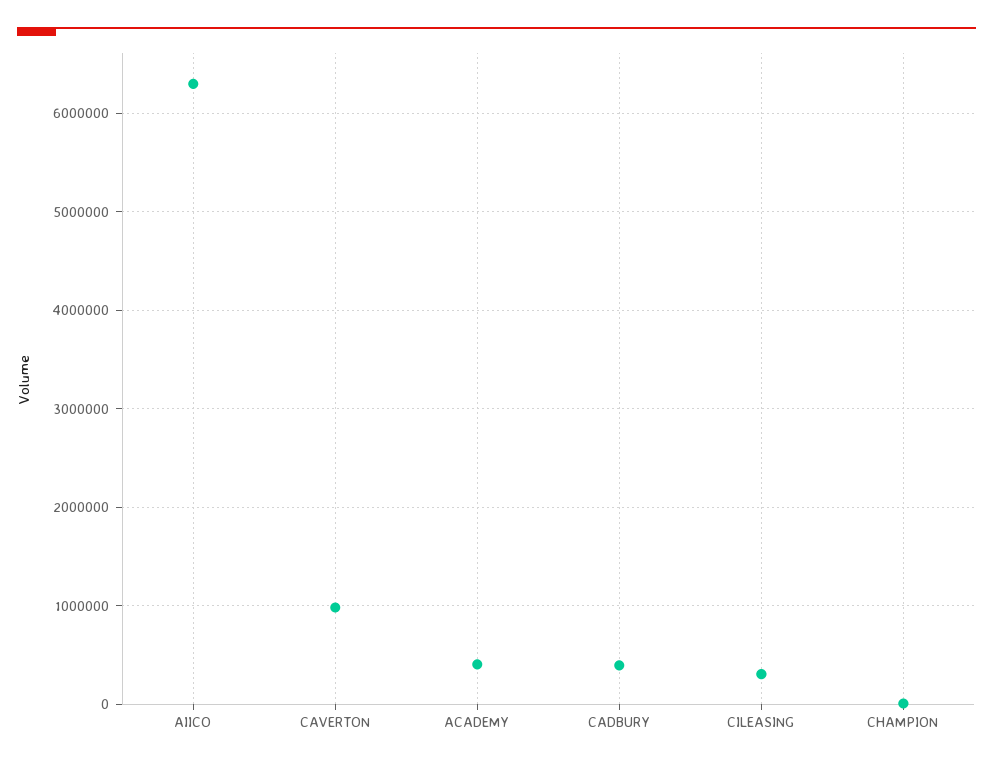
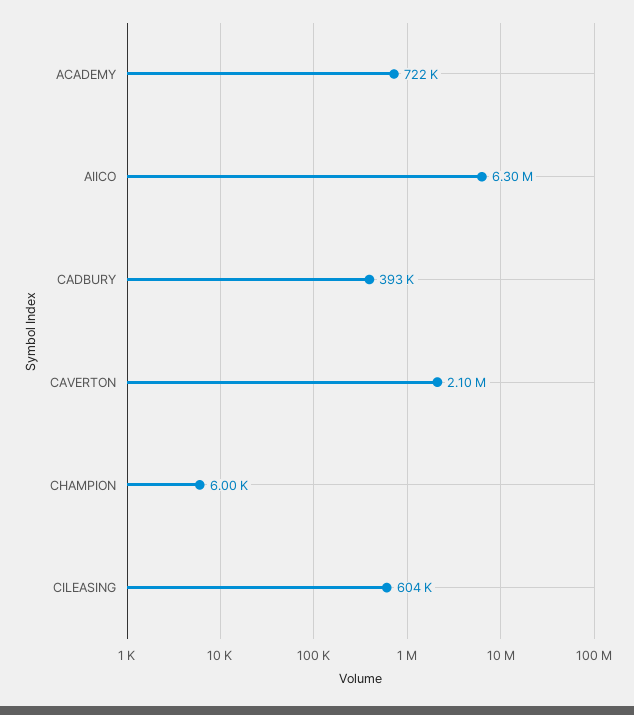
CAVERTON: 1000000 -> 2100000
ACADEMY: 400000 -> 722000
CILEASING: 300000 -> 604000

